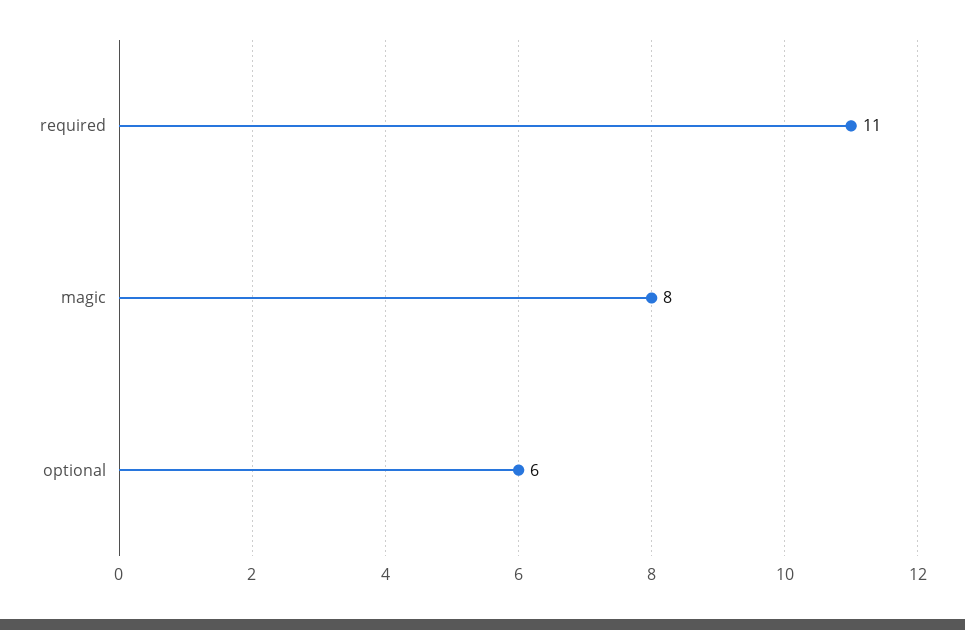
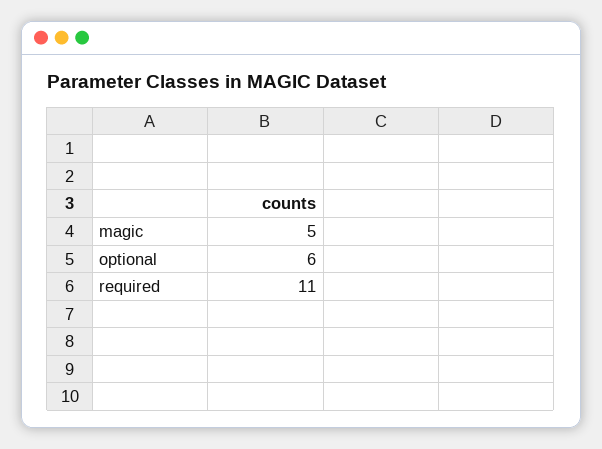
magic: 8 -> 5

